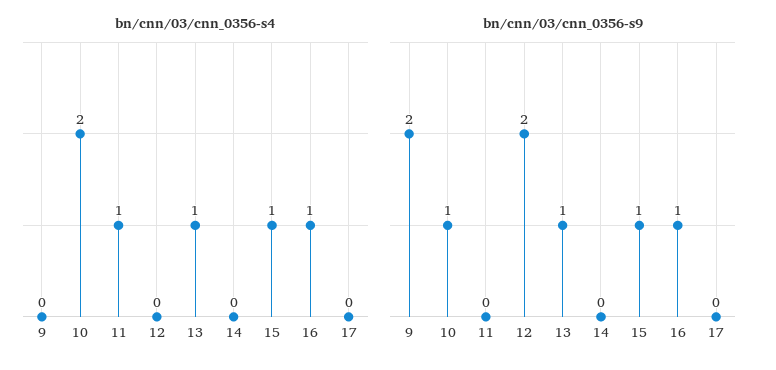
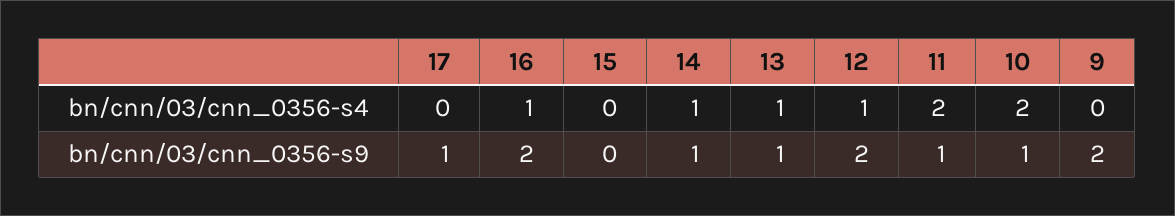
bn/cnn/03/cnn_0356-s4, 11: 1 -> 2
bn/cnn/03/cnn_0356-s4, 12: 0 -> 1
bn/cnn/03/cnn_0356-s4, 14: 0 -> 1
bn/cnn/03/cnn_0356-s4, 15: 1 -> 0
bn/cnn/03/cnn_0356-s9, 11: 0 -> 1
bn/cnn/03/cnn_0356-s9, 14: 0 -> 1
bn/cnn/03/cnn_0356-s9, 15: 1 -> 0
bn/cnn/03/cnn_0356-s9, 16: 1 -> 2
bn/cnn/03/cnn_0356-s9, 17: 0 -> 1

